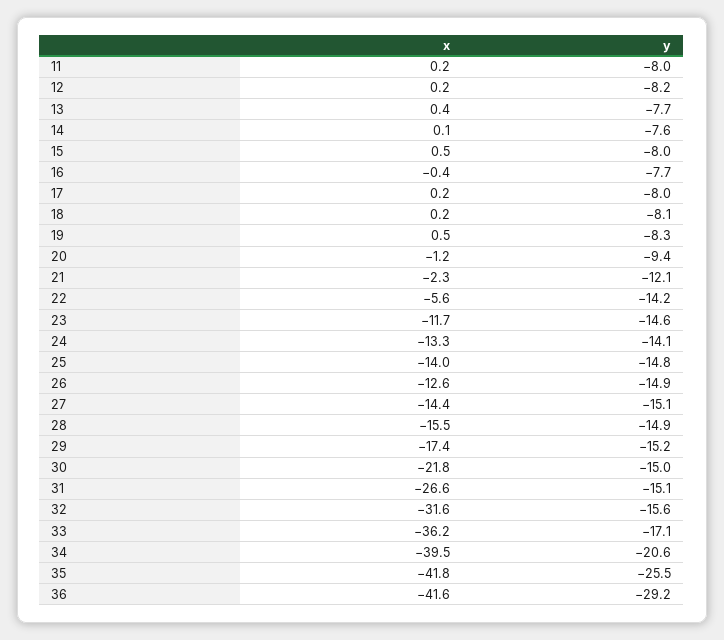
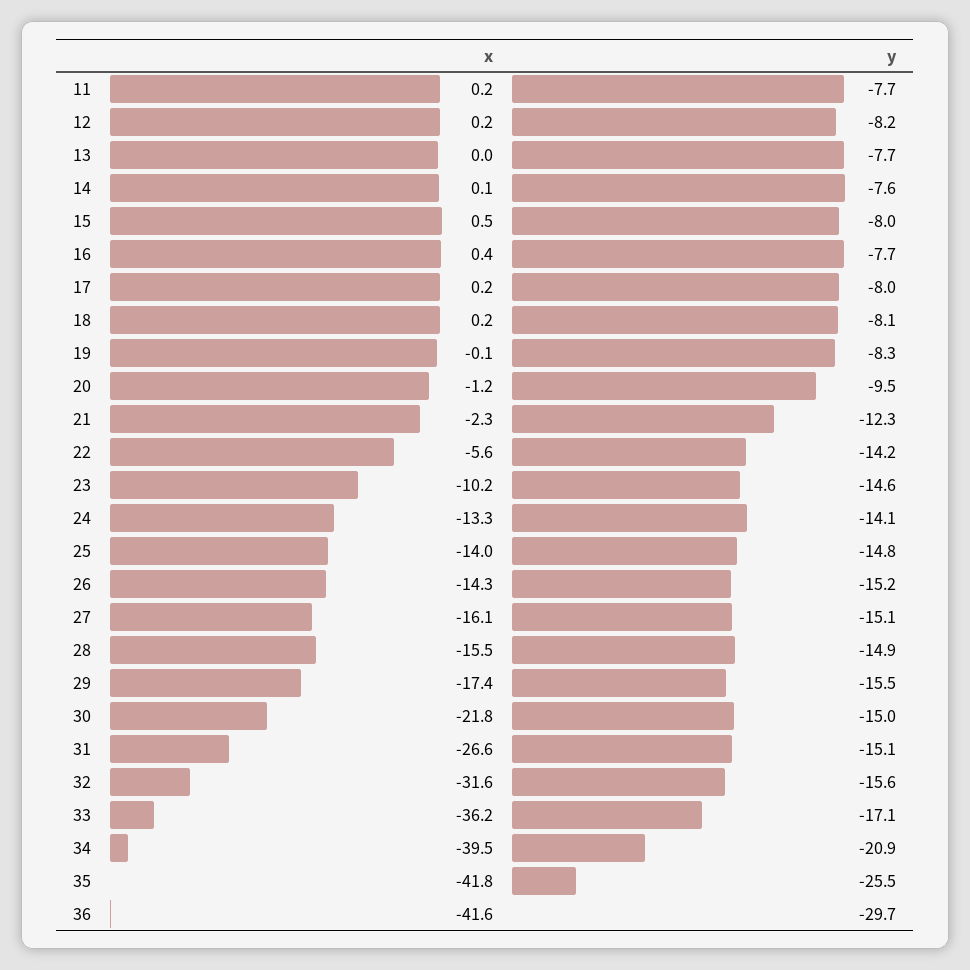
y, 11: -8 -> -7.7
x, 13: 0.4 -> 0
x, 16: -0.4 -> 0.4
x, 19: 0.5 -> -0.1
y, 20: -9.4 -> -9.5
y, 21: -12.1 -> -12.3
x, 23: -11.7 -> -10.2
x, 26: -12.6 -> -14.3
y, 26: -14.9 -> -15.2
x, 27: -14.4 -> -16.1
y, 29: -15.2 -> -15.5
y, 34: -20.6 -> -20.9
y, 36: -29.2 -> -29.7

